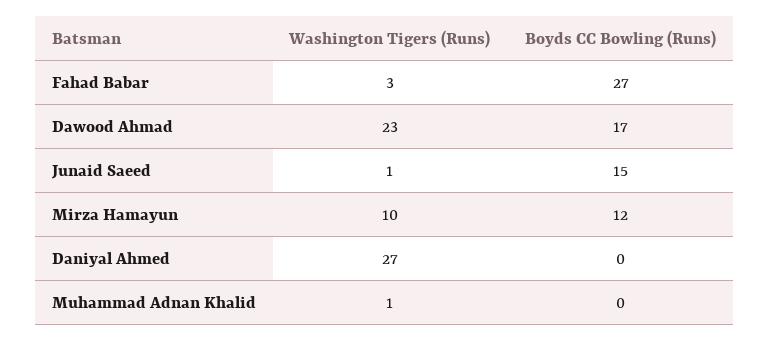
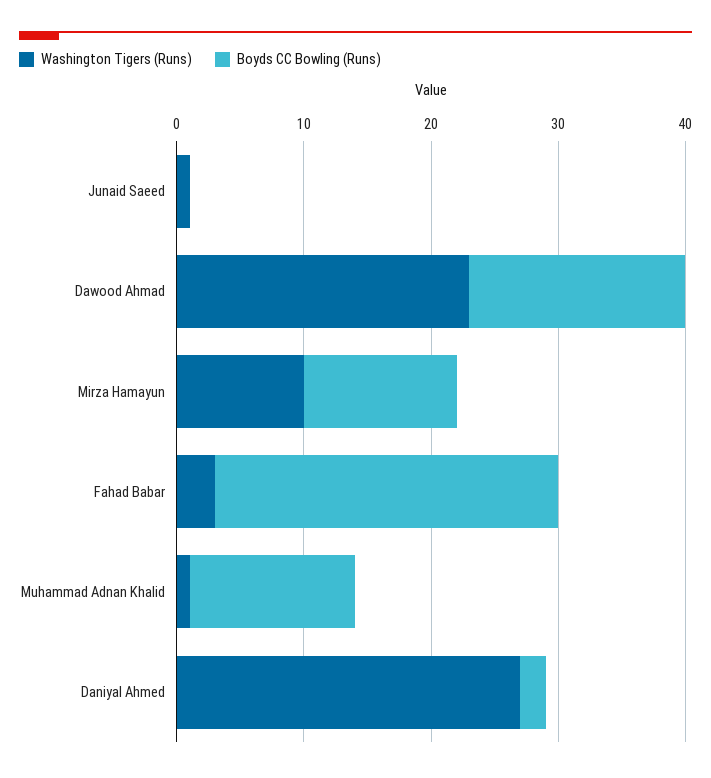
Boyds CC Bowling (Runs), Junaid Saeed: 15 -> 0
Boyds CC Bowling (Runs), Daniyal Ahmed: 0 -> 2
Boyds CC Bowling (Runs), Muhammad Adnan Khalid: 0 -> 13

